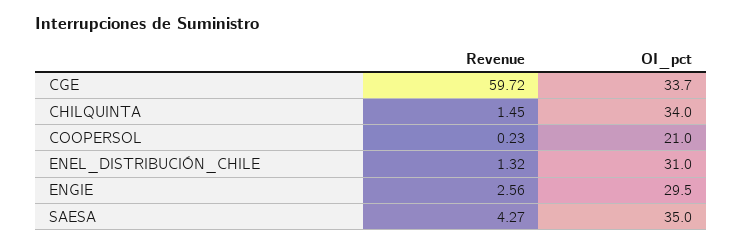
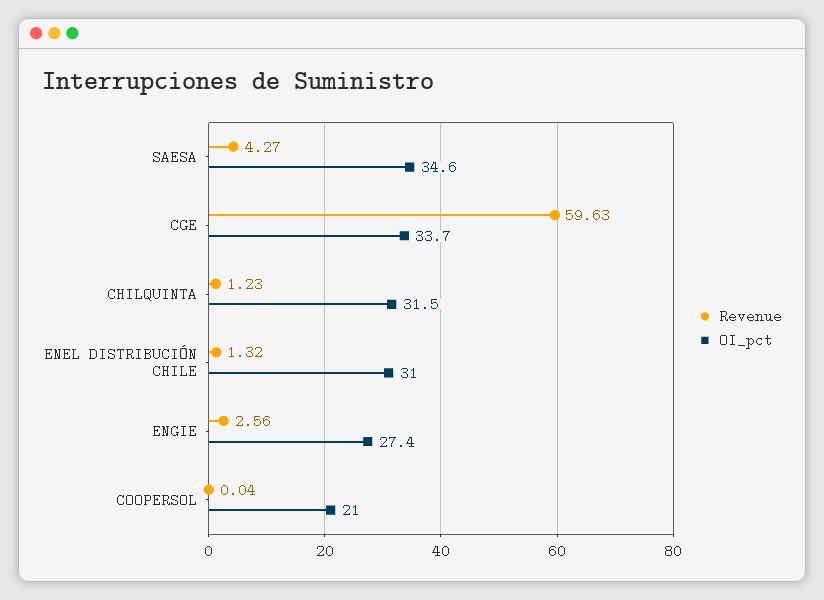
Revenue, CGE: 59.72 -> 59.63
Revenue, CHILQUINTA: 1.45 -> 1.23
OI_pct, CHILQUINTA: 34 -> 31.5
Revenue, COOPERSOL: 0.23 -> 0.04
OI_pct, ENGIE: 29.5 -> 27.4
OI_pct, SAESA: 35 -> 34.6

